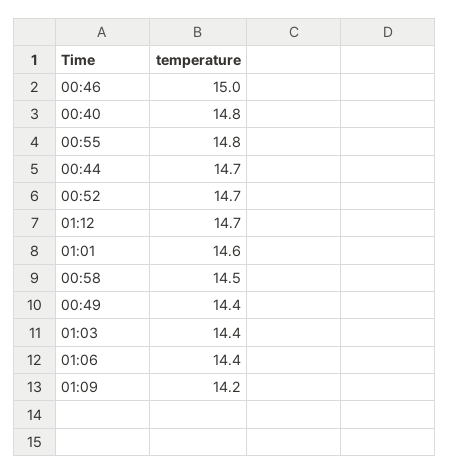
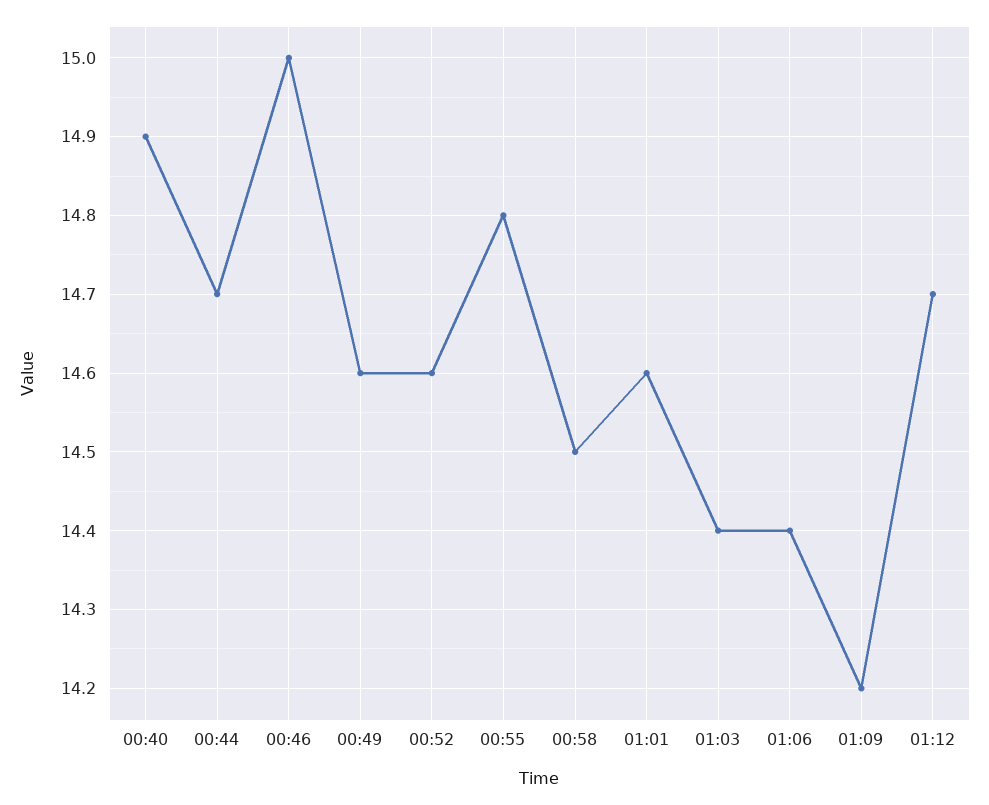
00:40: 14.8 -> 14.9
00:52: 14.7 -> 14.6
00:49: 14.4 -> 14.6

